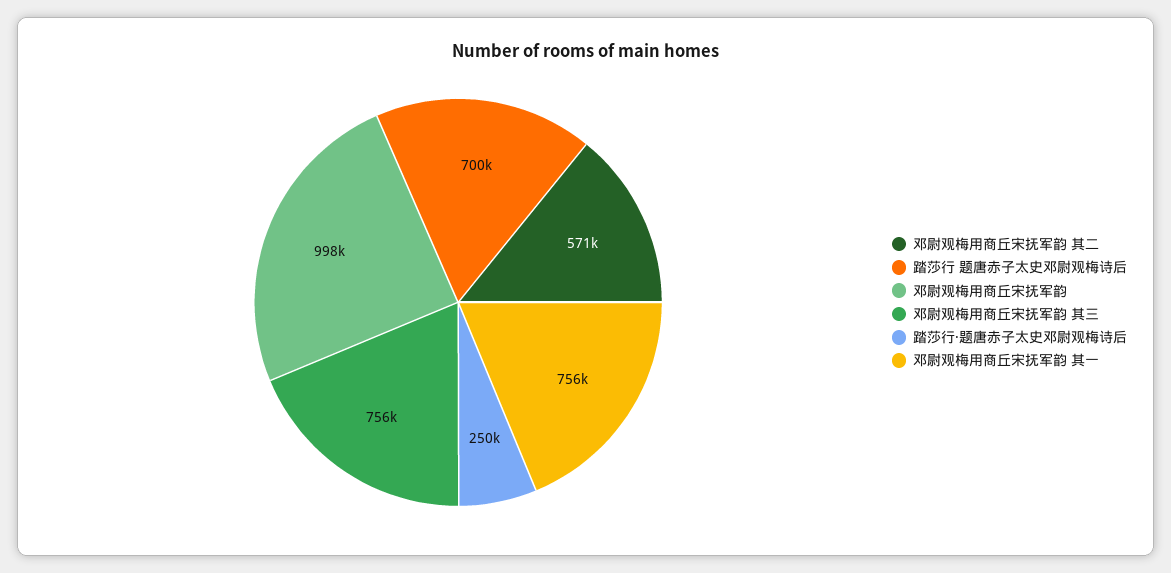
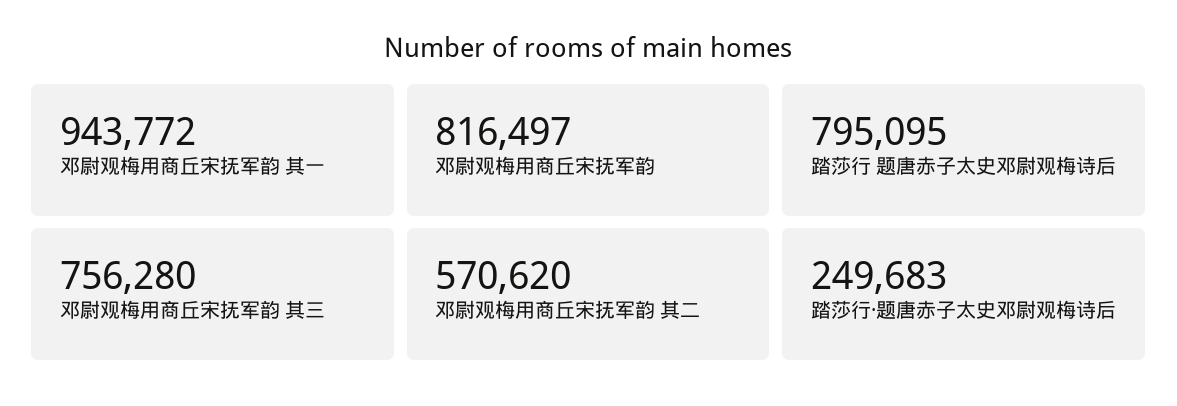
踏莎行 题唐赤子太史邓尉观梅诗后: 700000 -> 795095
邓尉观梅用商丘宋抚军韵: 998000 -> 816497
邓尉观梅用商丘宋抚军韵 其一: 756000 -> 943772

